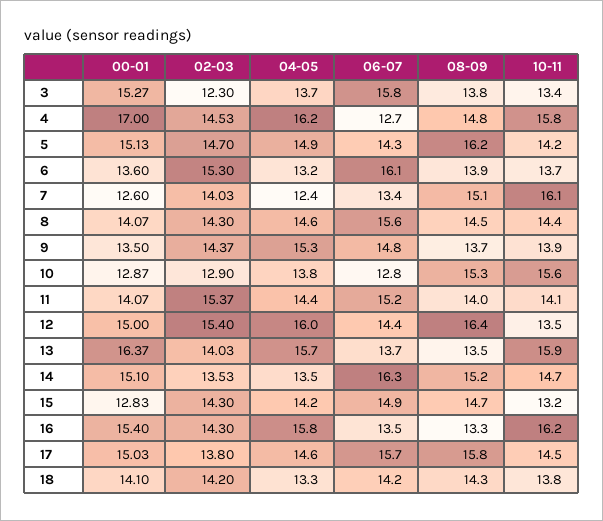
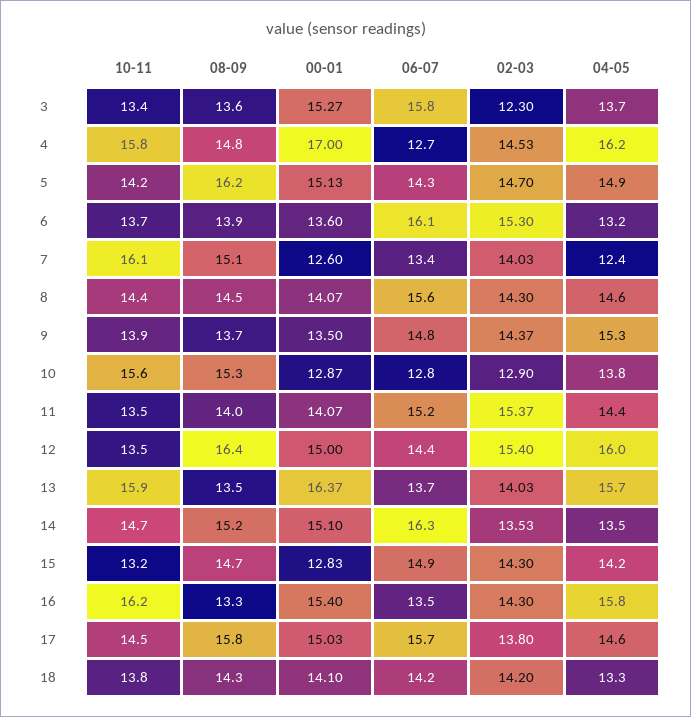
08-09, 3: 13.8 -> 13.6
10-11, 11: 14.1 -> 13.5

